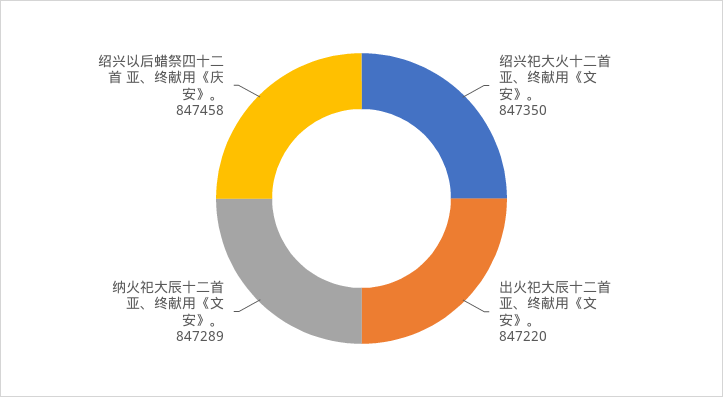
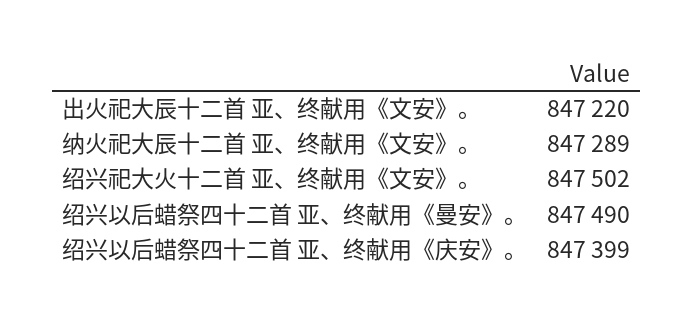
绍兴祀大火十二首 亚、终献用《文安》。: 847350 -> 847502
绍兴以后蜡祭四十二首 亚、终献用《庆安》。: 847458 -> 847399
绍兴以后蜡祭四十二首 亚、终献用《曼安》。: none -> 847490

